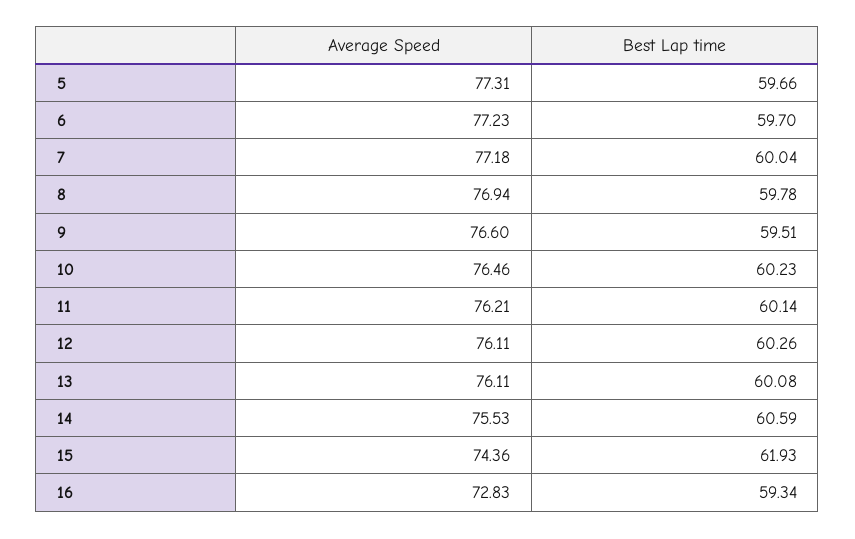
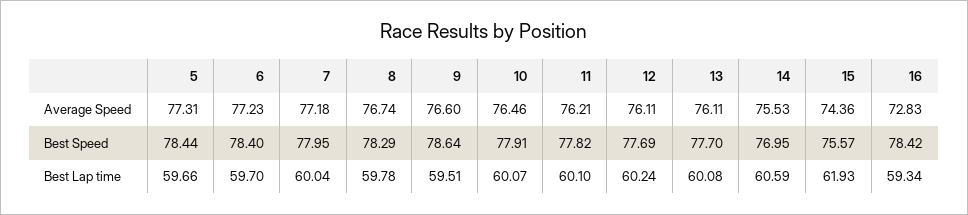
Average Speed, 8: 76.94 -> 76.74
Best Lap time, 10: 60.23 -> 60.07
Best Lap time, 11: 60.14 -> 60.1
Best Lap time, 12: 60.26 -> 60.24
Best Speed, 5: none -> 78.44
Best Speed, 6: none -> 78.4
Best Speed, 7: none -> 77.95
Best Speed, 8: none -> 78.29
Best Speed, 9: none -> 78.64
Best Speed, 10: none -> 77.91
Best Speed, 11: none -> 77.82
Best Speed, 12: none -> 77.69
Best Speed, 13: none -> 77.7
Best Speed, 14: none -> 76.95
Best Speed, 15: none -> 75.57
Best Speed, 16: none -> 78.42

